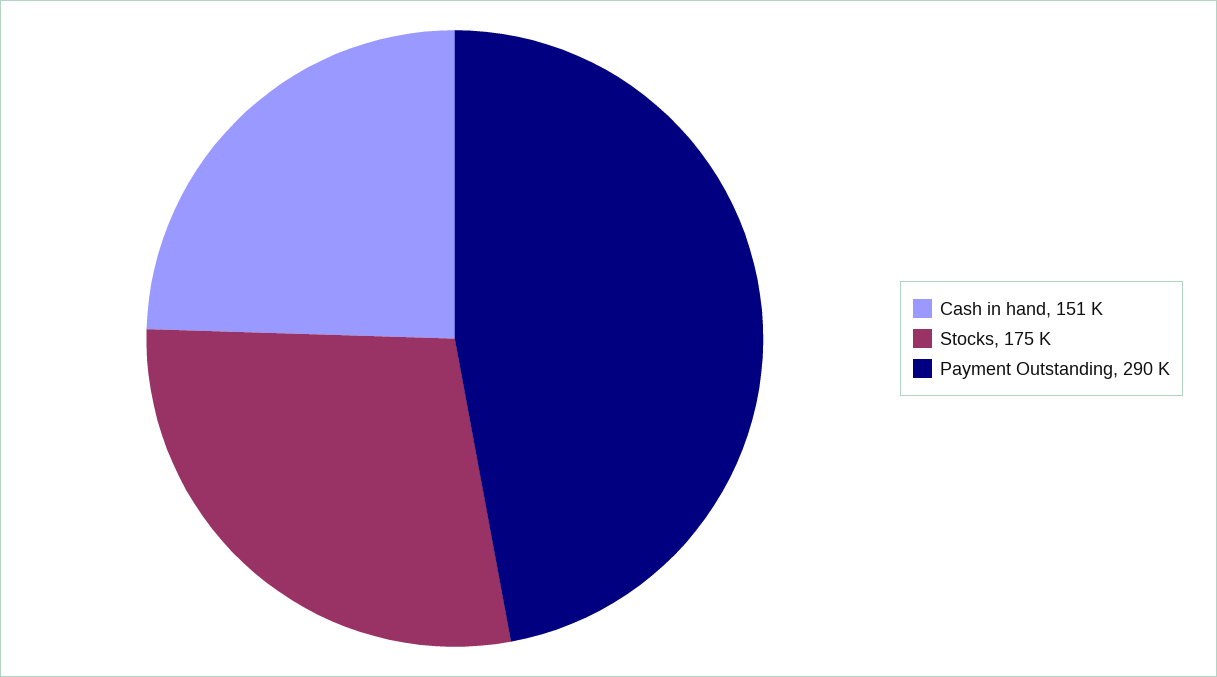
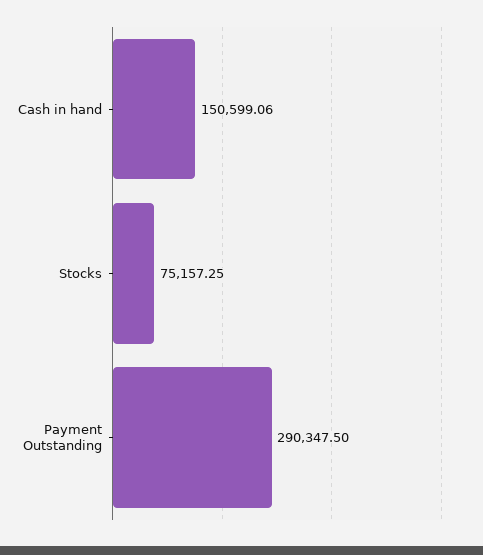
Stocks: 175000 -> 75157.25

